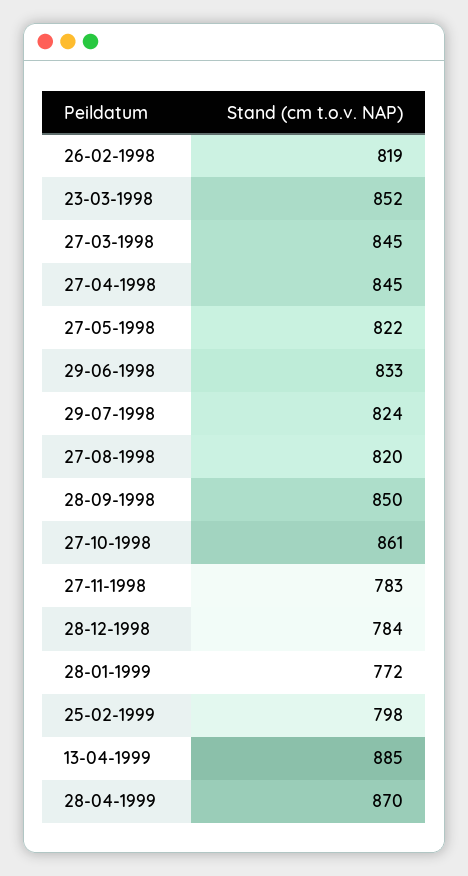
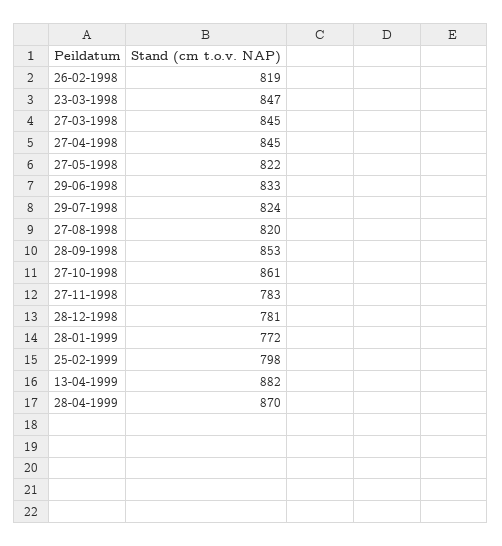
23-03-1998: 852 -> 847
28-09-1998: 850 -> 853
28-12-1998: 784 -> 781
13-04-1999: 885 -> 882

